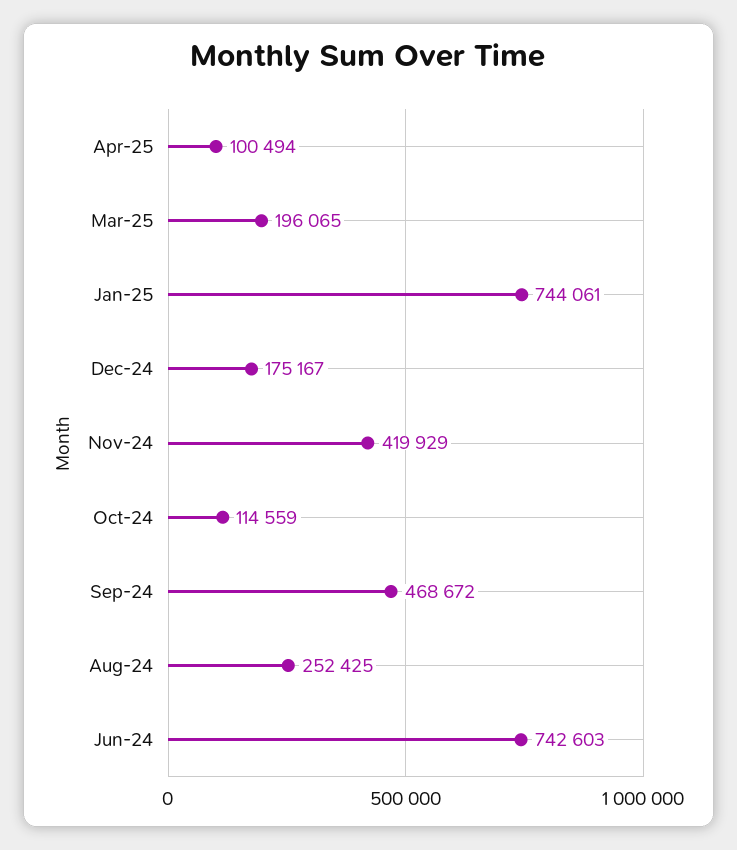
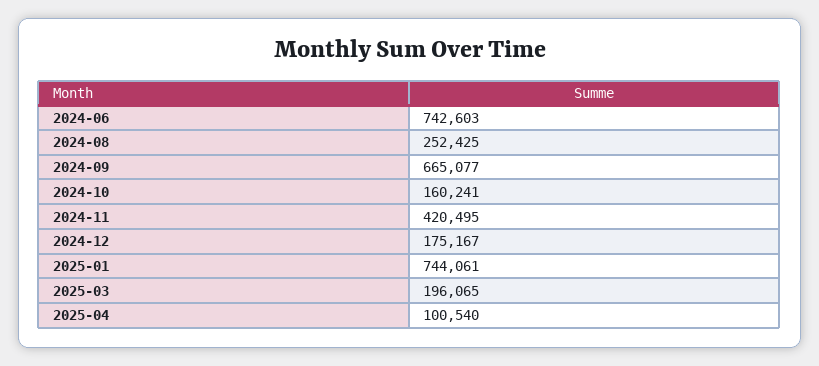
Apr-25: 100494 -> 100540
Nov-24: 419929 -> 420495
Oct-24: 114559 -> 160241
Sep-24: 468672 -> 665077

